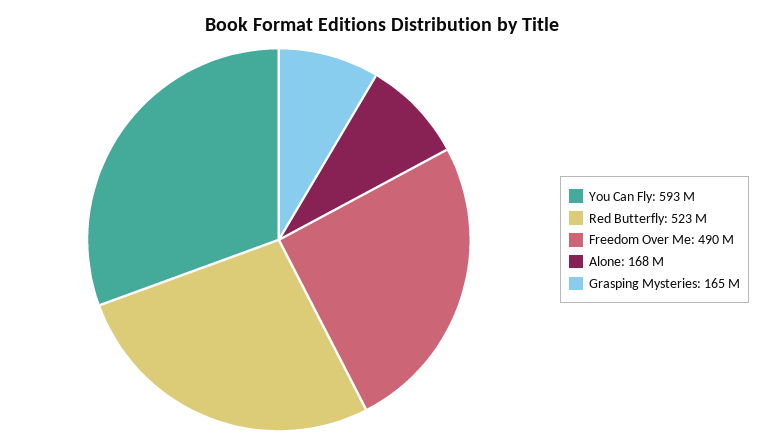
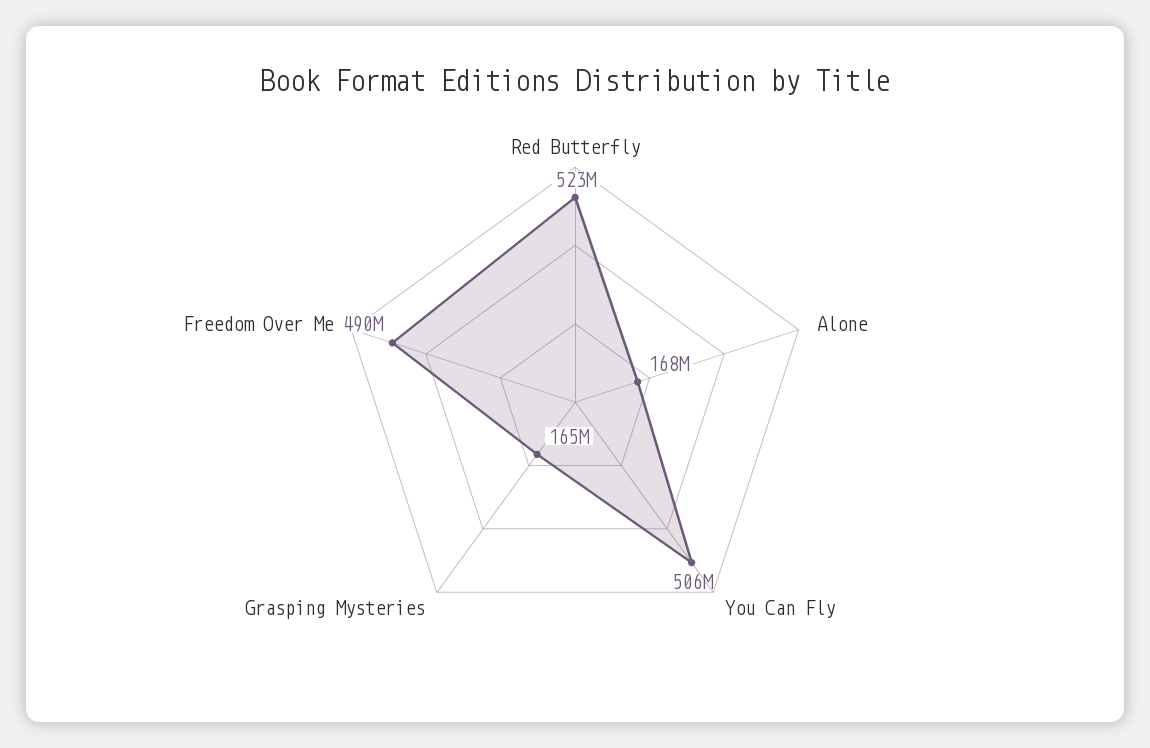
You Can Fly: 593000000 -> 506000000

